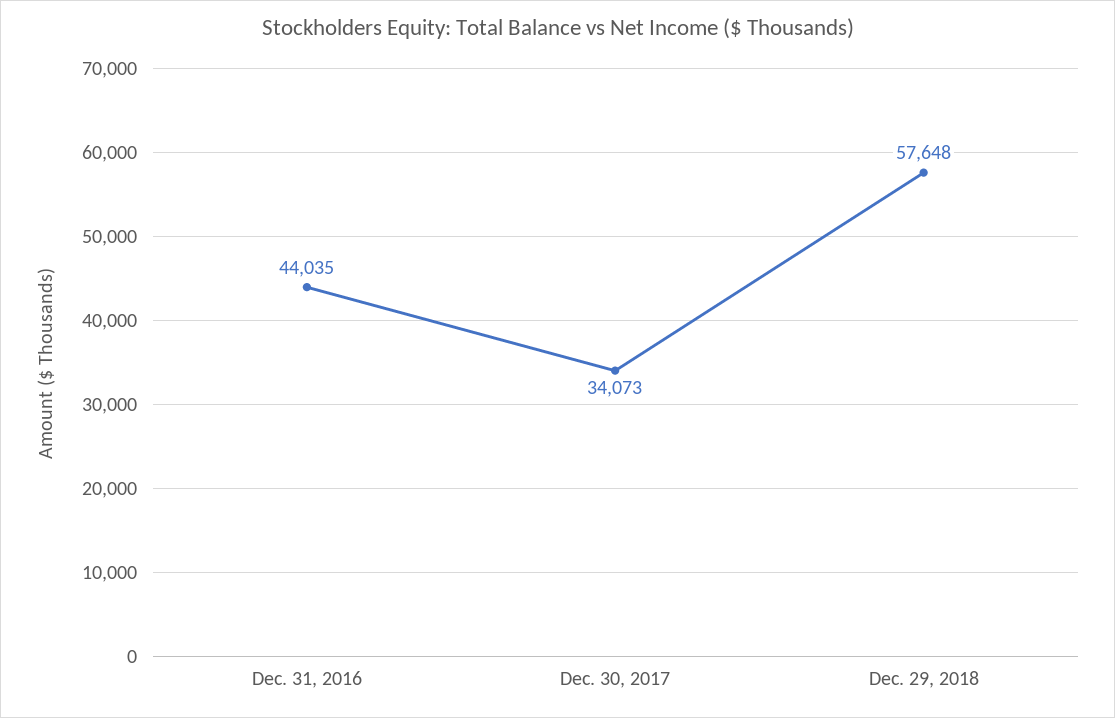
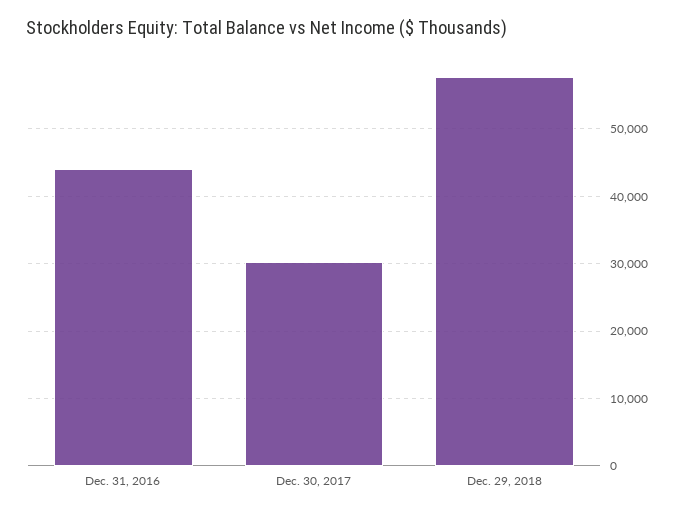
Dec. 30, 2017: 34073 -> 30000

